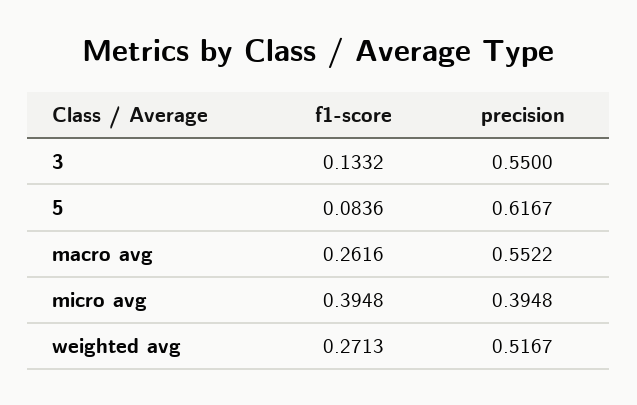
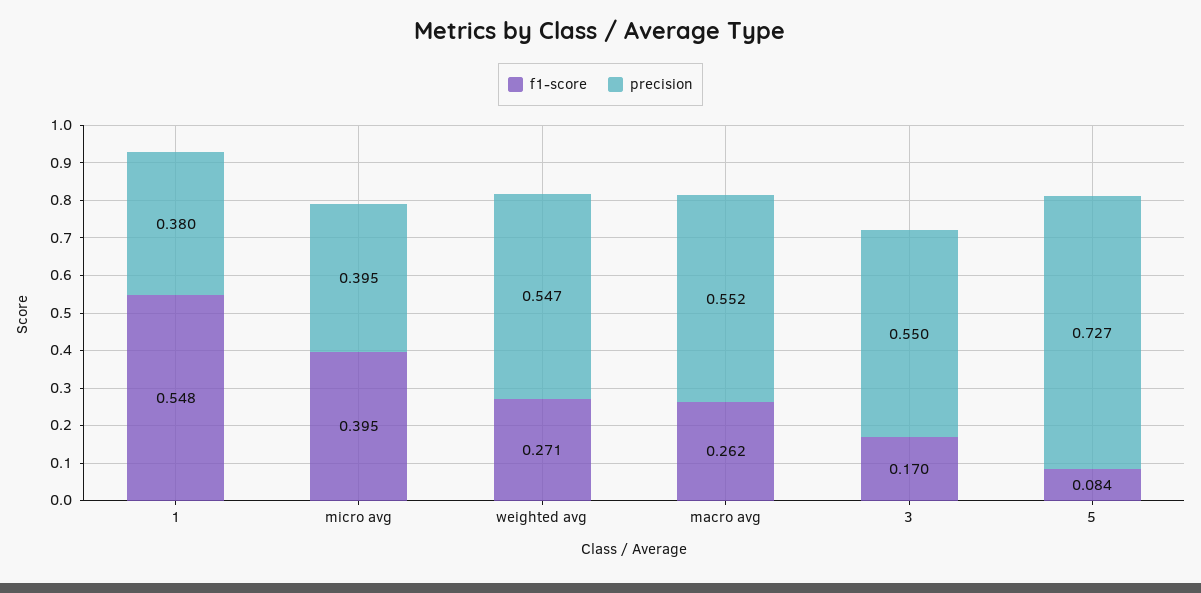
f1-score, 3: 0.1332 -> 0.17
precision, 5: 0.6167 -> 0.727
precision, weighted avg: 0.5167 -> 0.547
f1-score, 1: none -> 0.548
precision, 1: none -> 0.38

